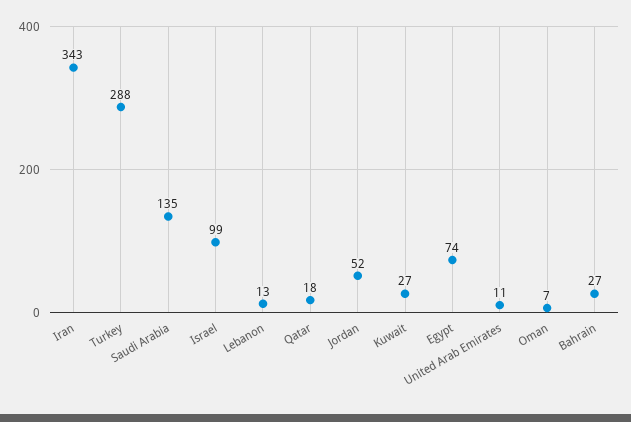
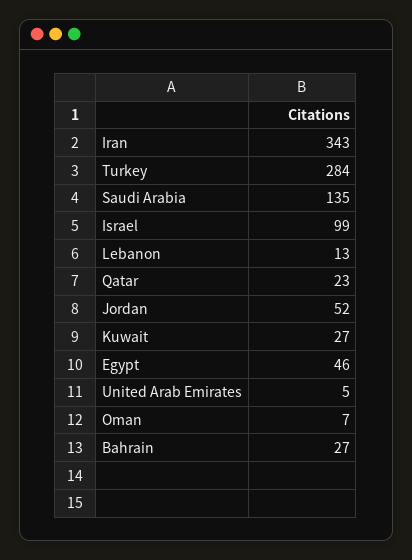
Turkey: 288 -> 284
Qatar: 18 -> 23
Egypt: 74 -> 46
United Arab Emirates: 11 -> 5

